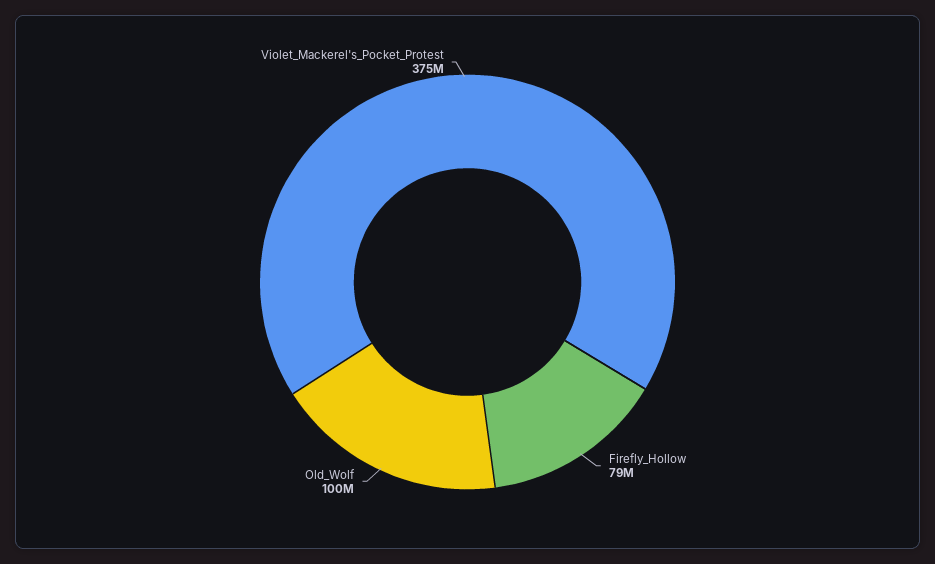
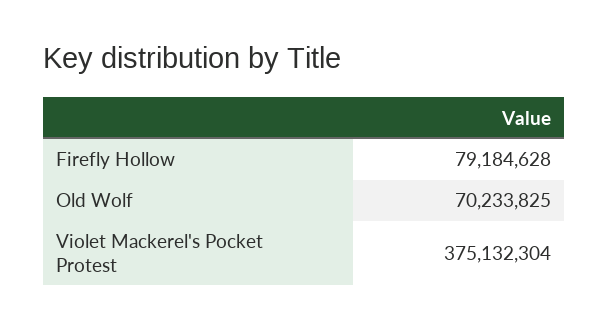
Old_Wolf: 100000000 -> 70233825

